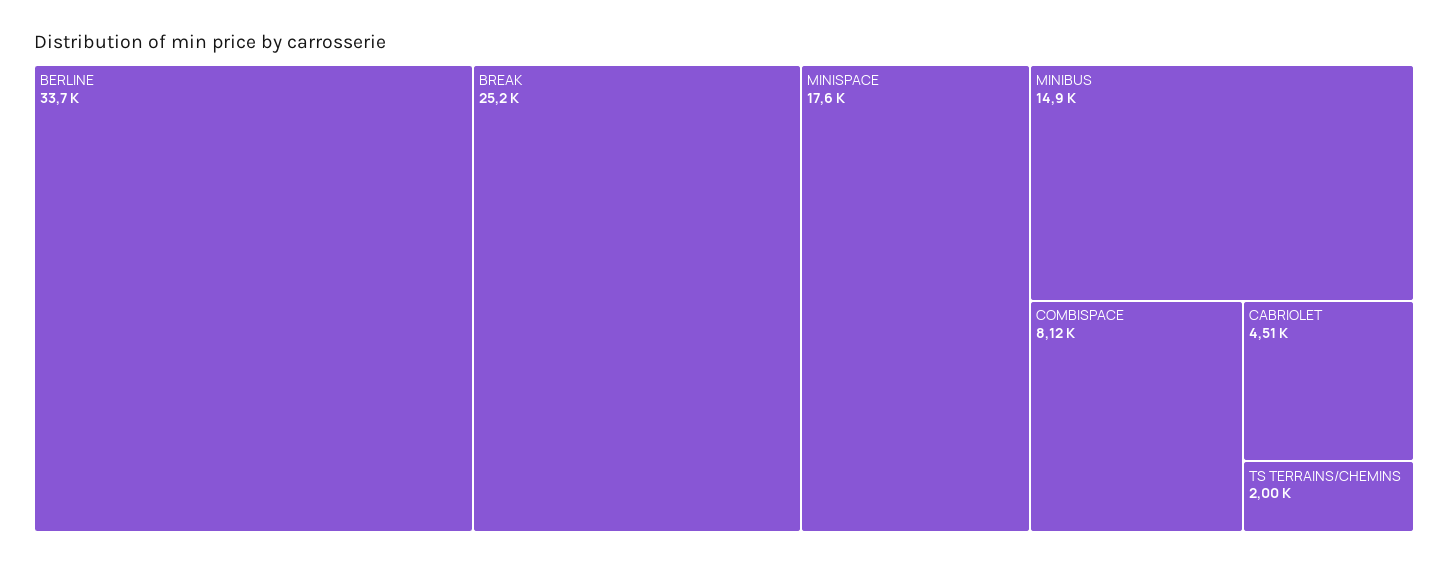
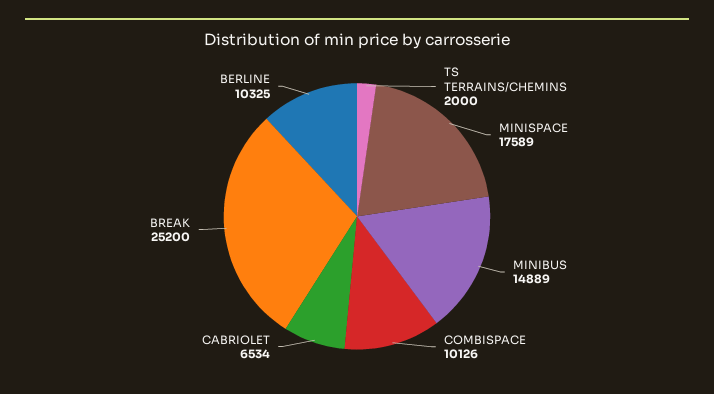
BERLINE: 33700 -> 10325
COMBISPACE: 8120 -> 10126
CABRIOLET: 4510 -> 6534

